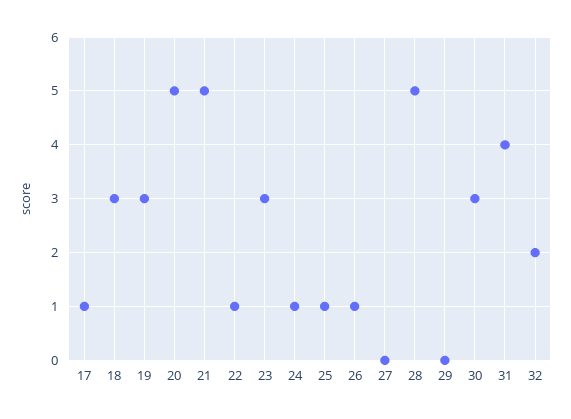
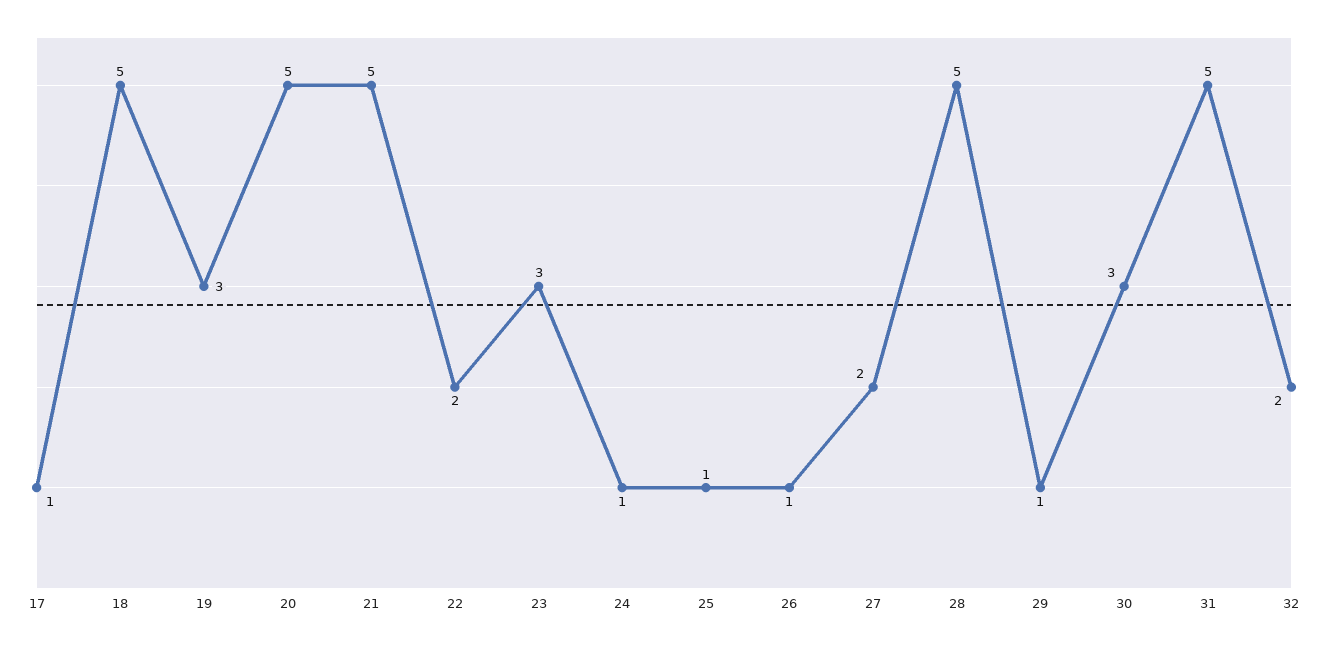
18: 3 -> 5
22: 1 -> 2
27: 0 -> 2
29: 0 -> 1
31: 4 -> 5

